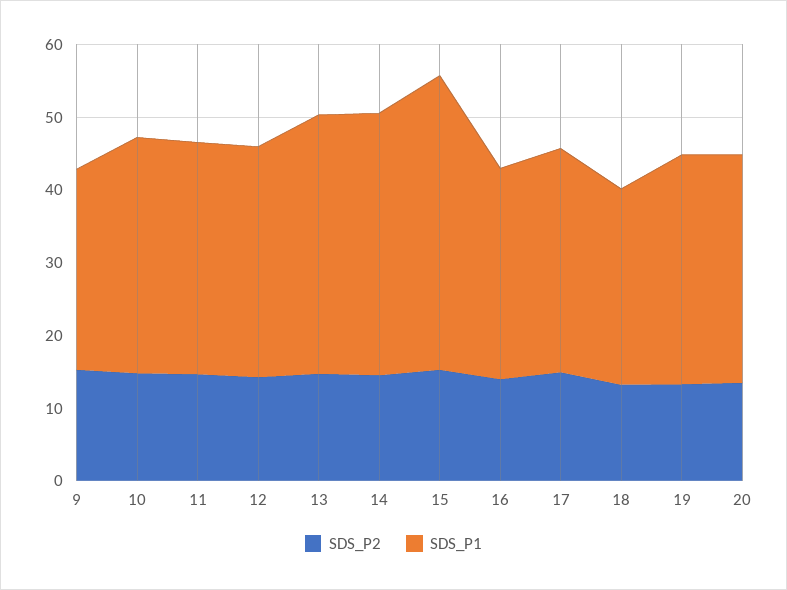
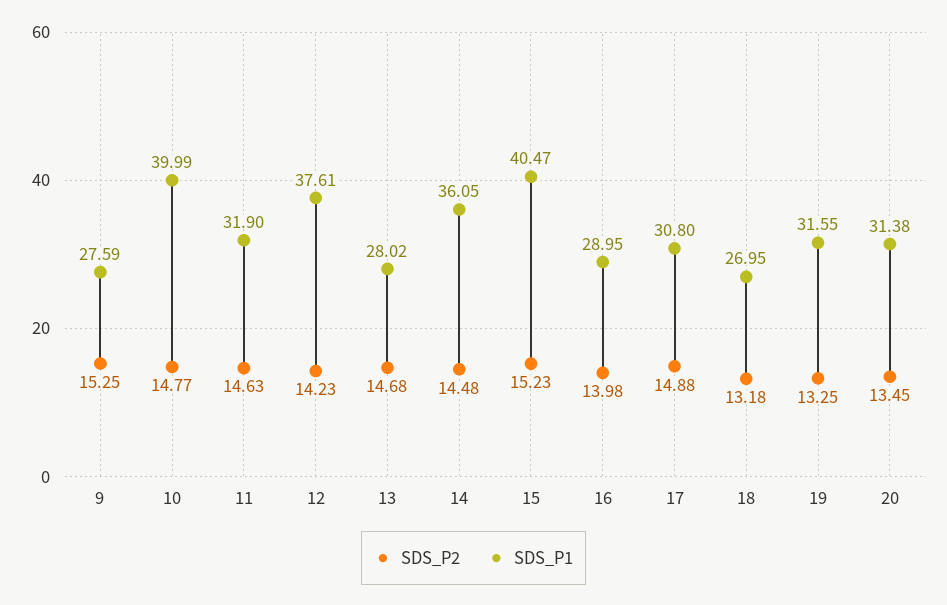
SDS_P1, 10: 32 -> 39.99
SDS_P1, 12: 32 -> 37.61
SDS_P1, 13: 36 -> 28.02

